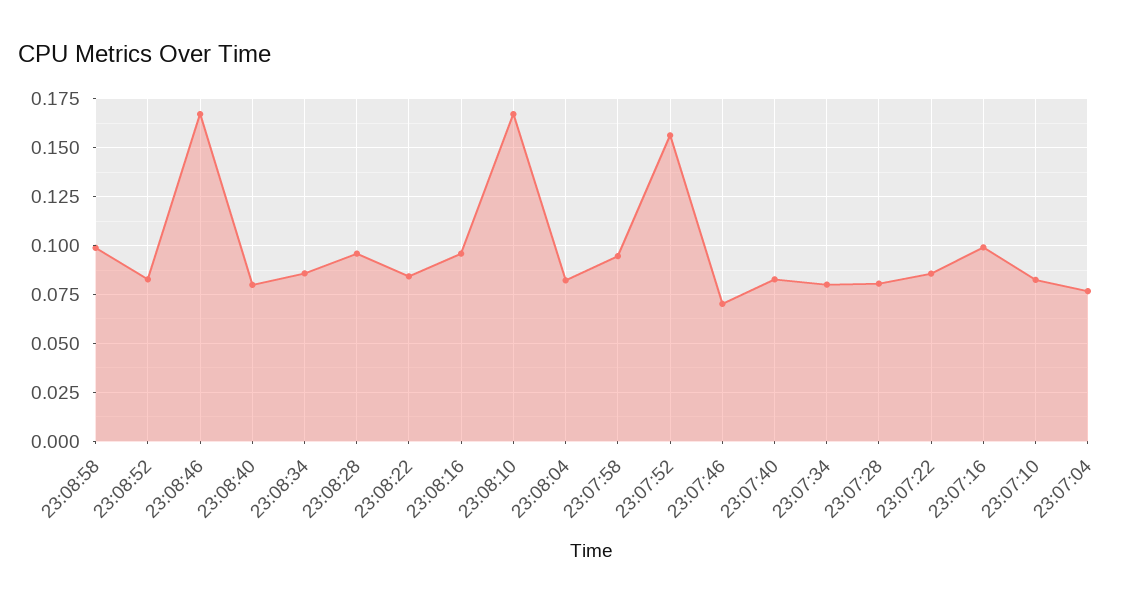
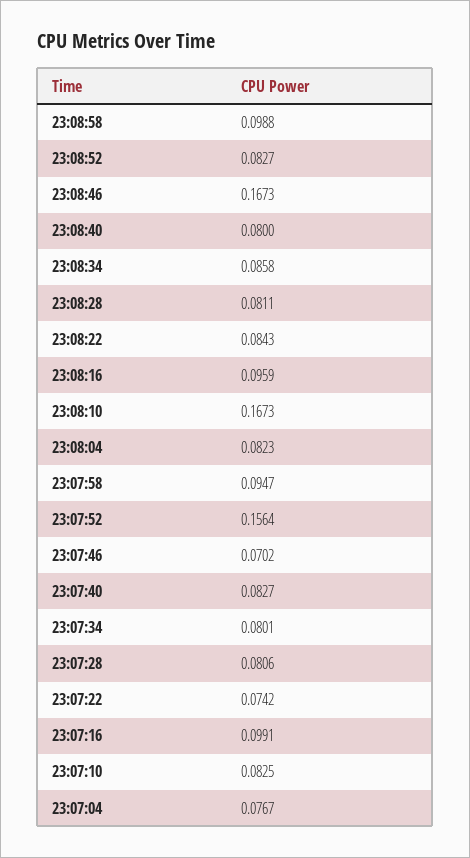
23:08:28: 0.095 -> 0.0811
23:07:22: 0.085 -> 0.0742

